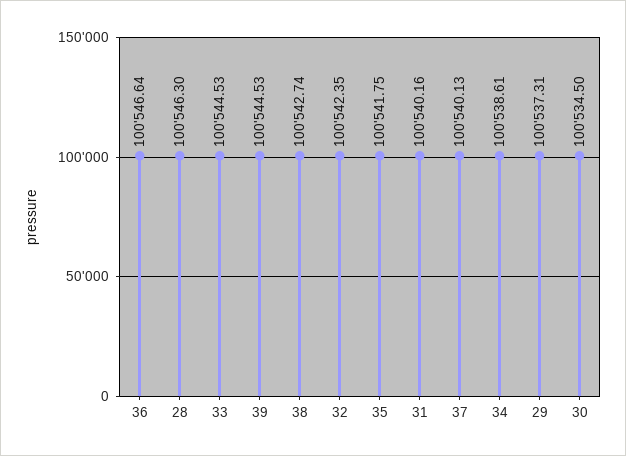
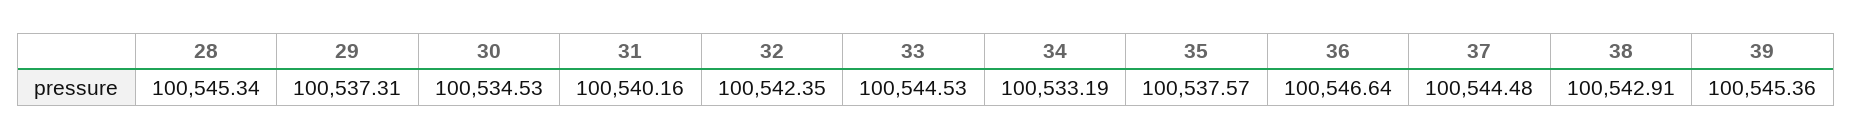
28: 100546.3 -> 100545.34
39: 100544.53 -> 100545.36
38: 100542.74 -> 100542.91
35: 100541.75 -> 100537.57
37: 100540.13 -> 100544.48
34: 100538.61 -> 100533.19
30: 100534.5 -> 100534.53

